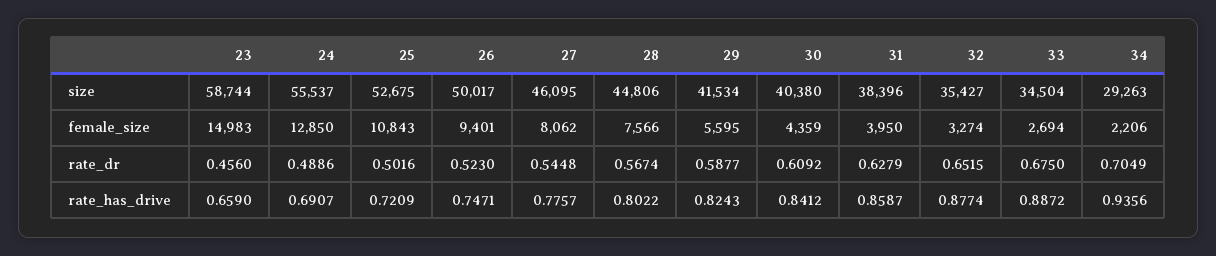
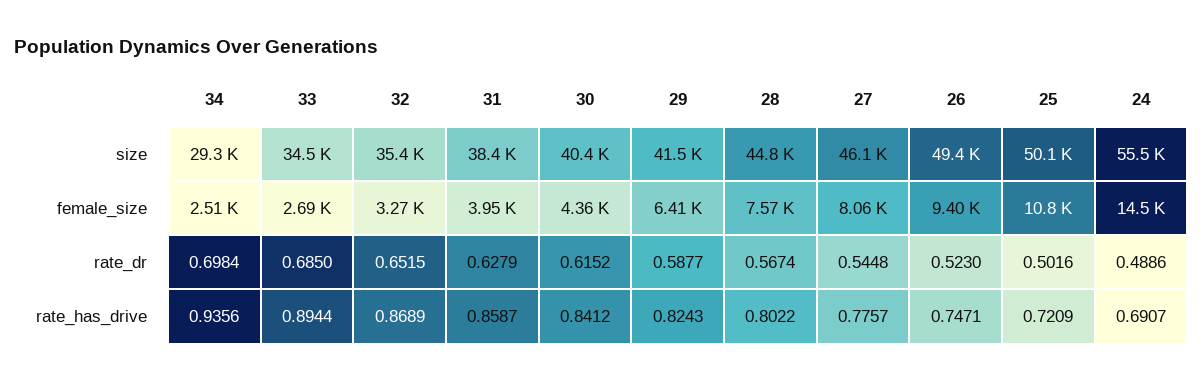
23, size: 58744 -> none
25, size: 52675 -> 50100
26, size: 50017 -> 49400
23, female_size: 14983 -> none
24, female_size: 12850 -> 14500
29, female_size: 5595 -> 6410
34, female_size: 2206 -> 2510
23, rate_dr: 0.456 -> none
30, rate_dr: 0.6092 -> 0.6152
33, rate_dr: 0.675 -> 0.685
34, rate_dr: 0.7049 -> 0.6984
23, rate_has_drive: 0.659 -> none
32, rate_has_drive: 0.8774 -> 0.8689
33, rate_has_drive: 0.8872 -> 0.8944

